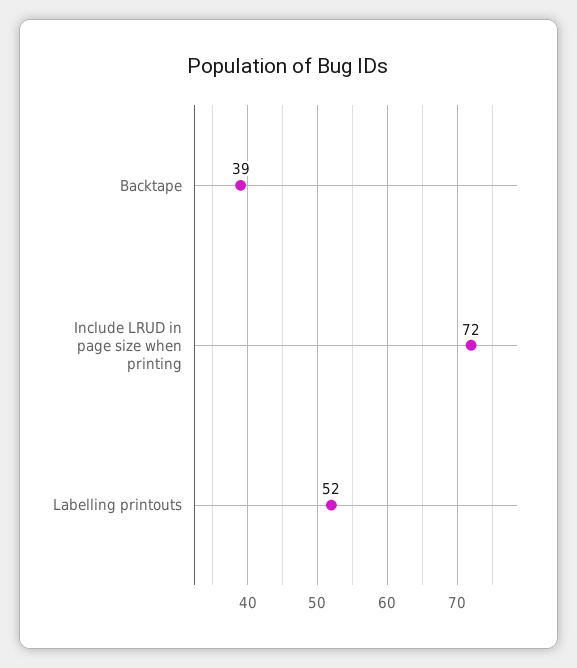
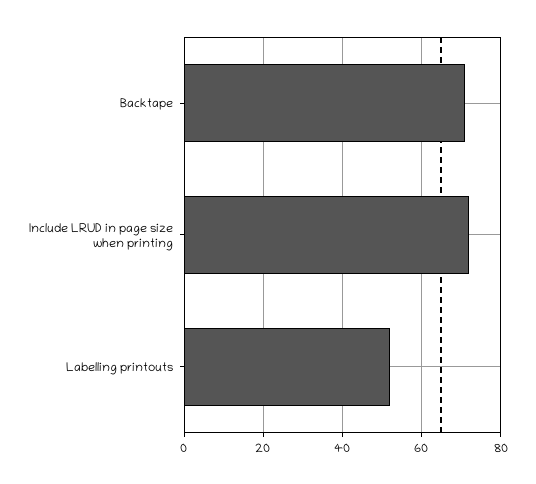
Backtape: 39 -> 70

